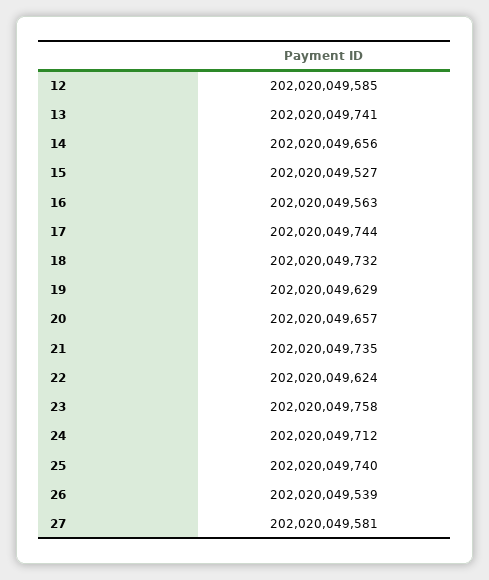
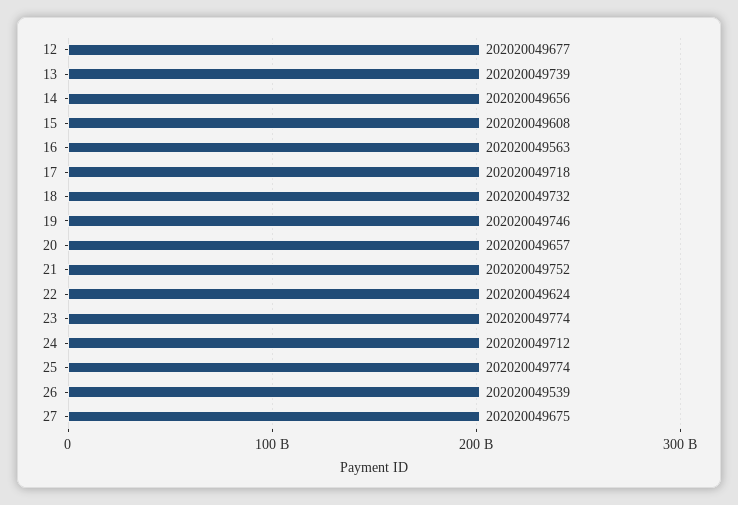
12: 202020049585 -> 202020049677
13: 202020049741 -> 202020049739
15: 202020049527 -> 202020049608
17: 202020049744 -> 202020049718
19: 202020049629 -> 202020049746
21: 202020049735 -> 202020049752
23: 202020049758 -> 202020049774
25: 202020049740 -> 202020049774
27: 202020049581 -> 202020049675

